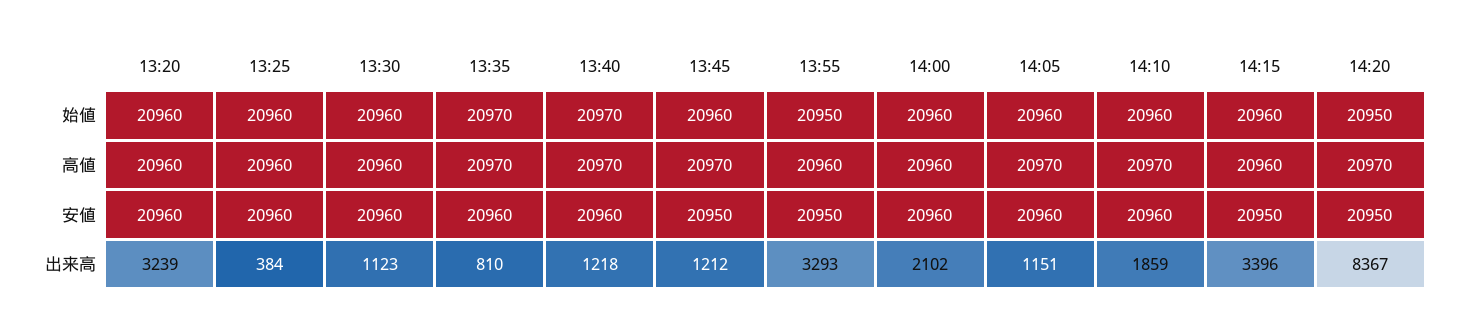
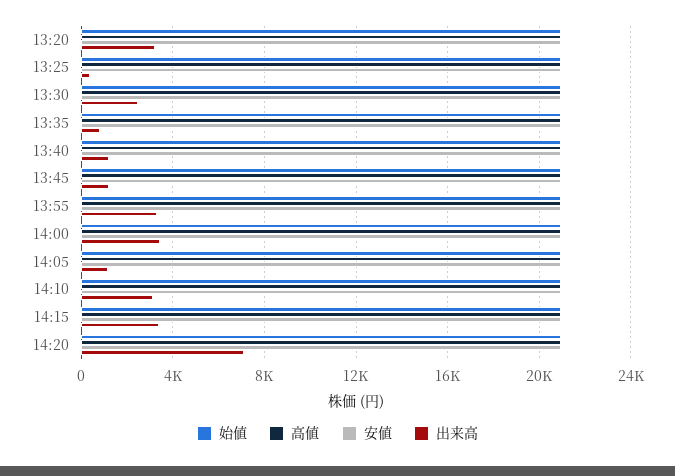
出来高, 13:30: 1123 -> 2500
出来高, 14:00: 2102 -> 3500
出来高, 14:10: 1859 -> 3000
出来高, 14:20: 8367 -> 7000

